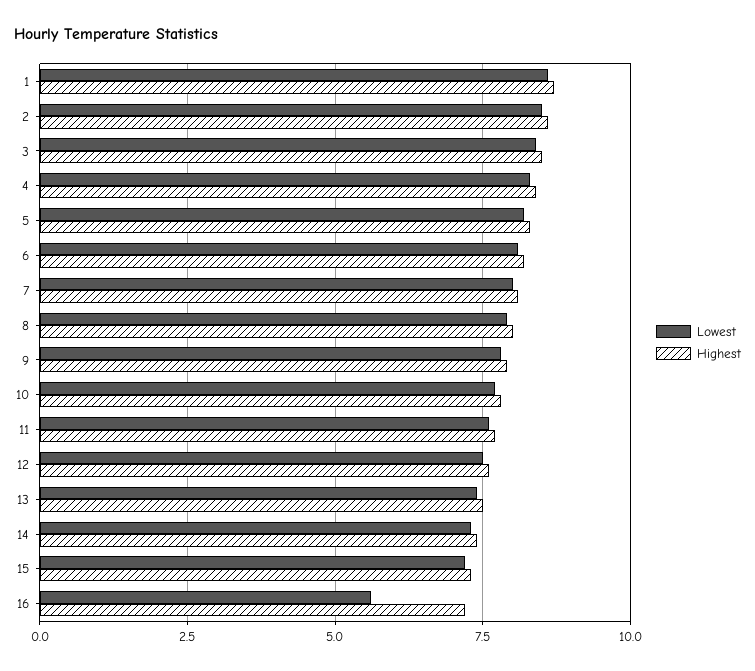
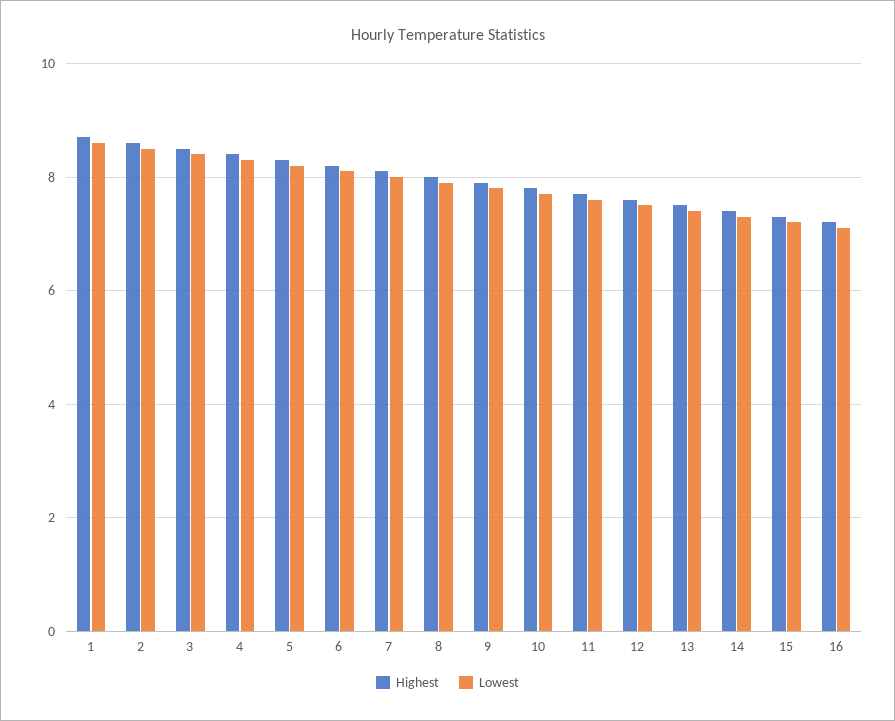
Lowest, 16: 5.5 -> 7

